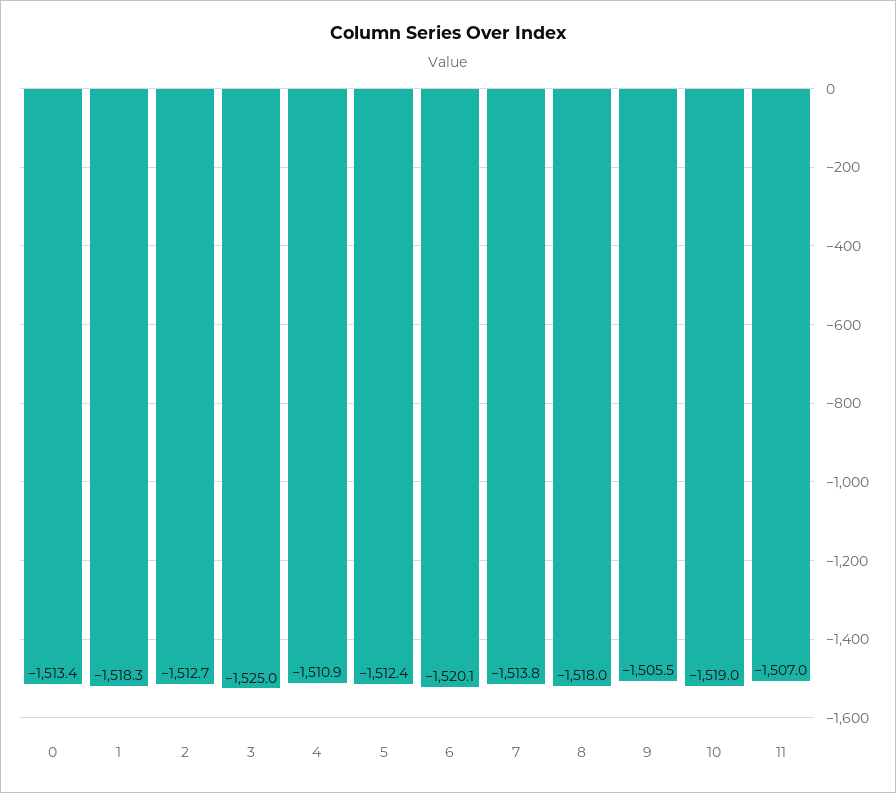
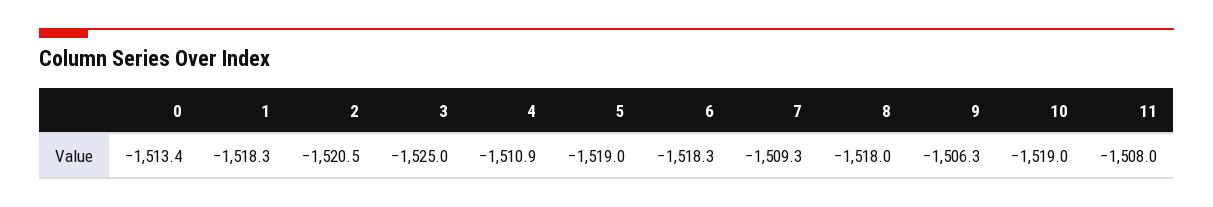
2: -1512.7 -> -1520.5
5: -1512.4 -> -1519
6: -1520.1 -> -1518.3
7: -1513.8 -> -1509.3
9: -1505.5 -> -1506.3
11: -1507 -> -1508

